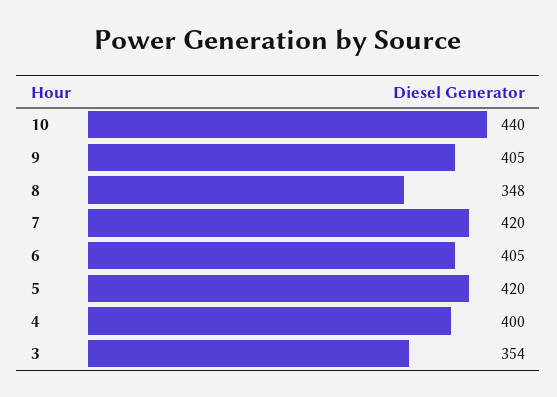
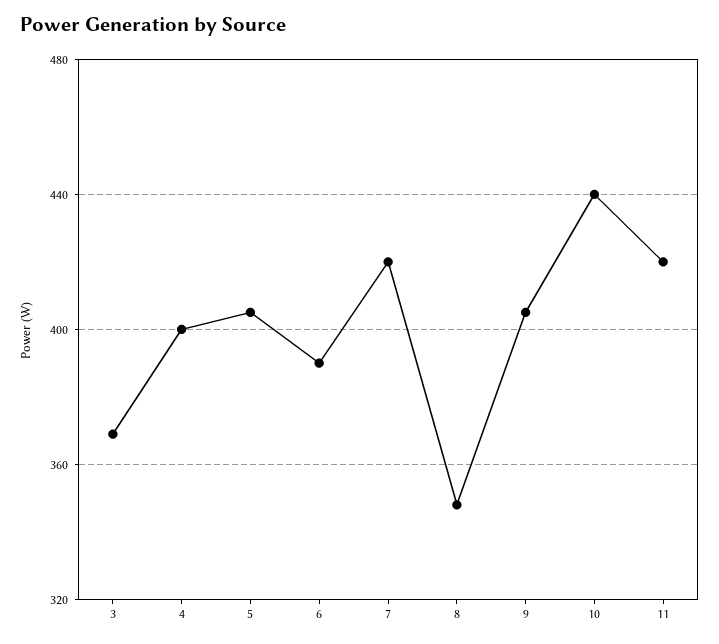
6: 405 -> 390
5: 420 -> 405
3: 354 -> 370
11: none -> 420

